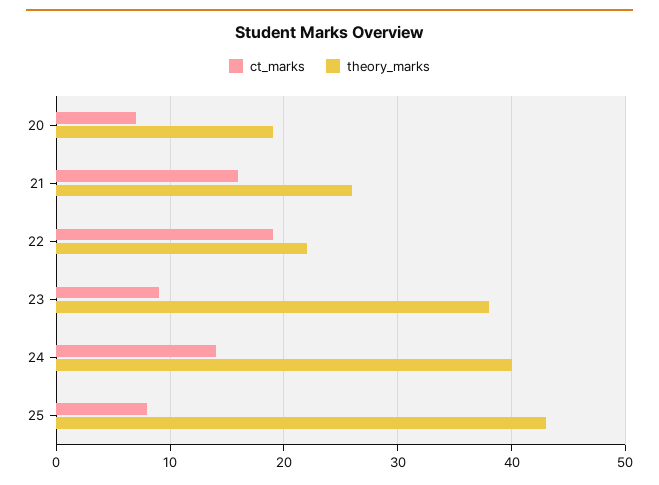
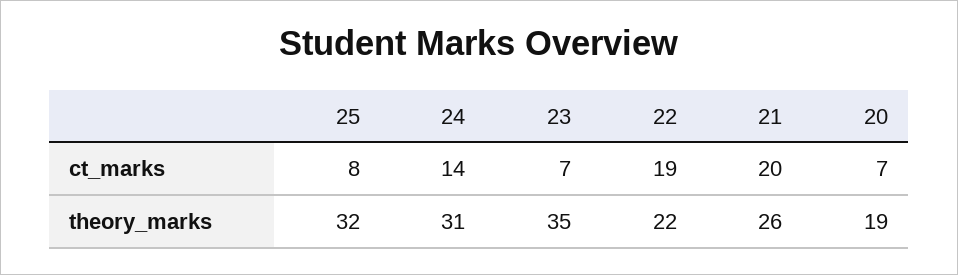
ct_marks, 21: 16 -> 20
ct_marks, 23: 9 -> 7
theory_marks, 23: 38 -> 35
theory_marks, 24: 40 -> 31
theory_marks, 25: 43 -> 32

